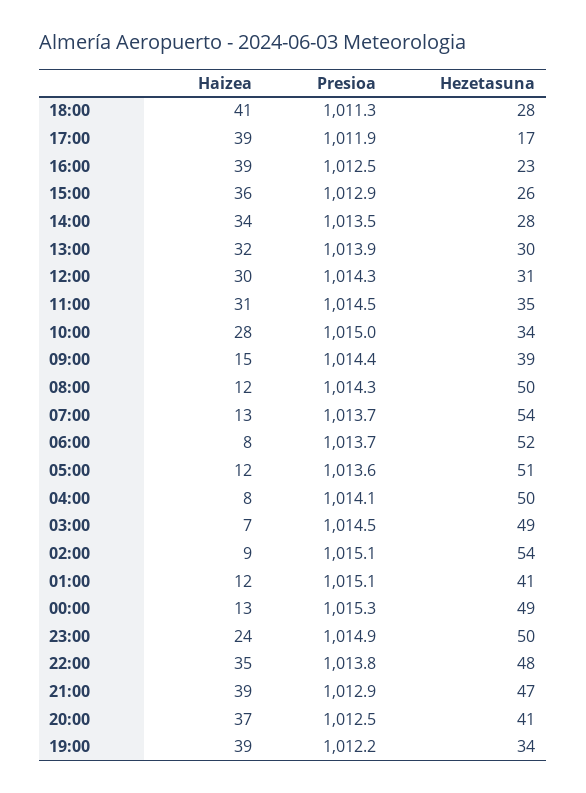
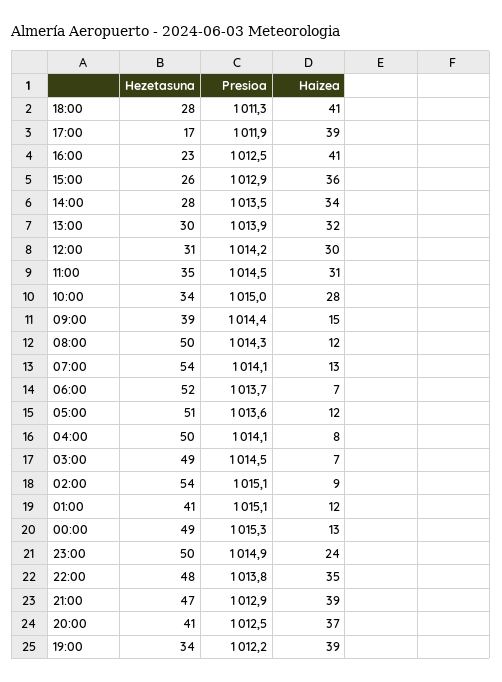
Haizea, 16:00: 39 -> 41
Presioa, 12:00: 1014.3 -> 1014.2
Presioa, 07:00: 1013.7 -> 1014.1
Haizea, 06:00: 8 -> 7

